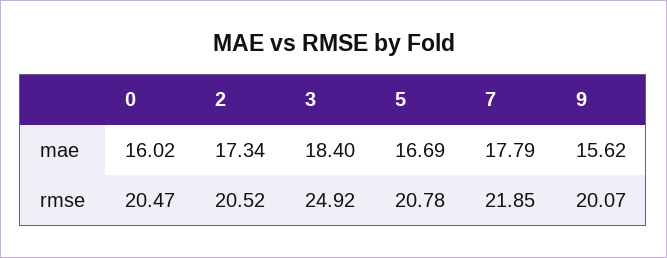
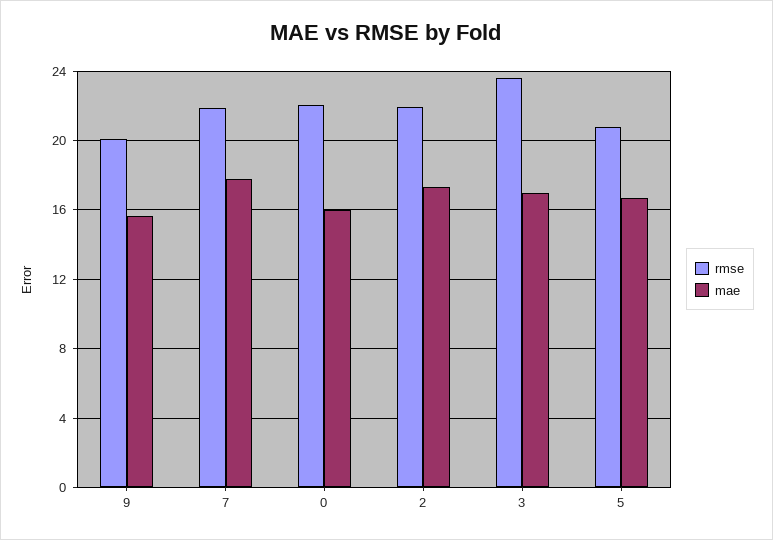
mae, 3: 18.4 -> 17
rmse, 0: 20.47 -> 22
rmse, 2: 20.52 -> 22
rmse, 3: 24.92 -> 23.5

